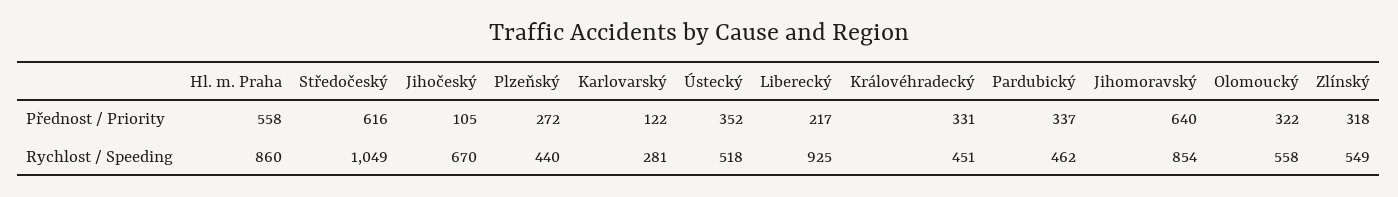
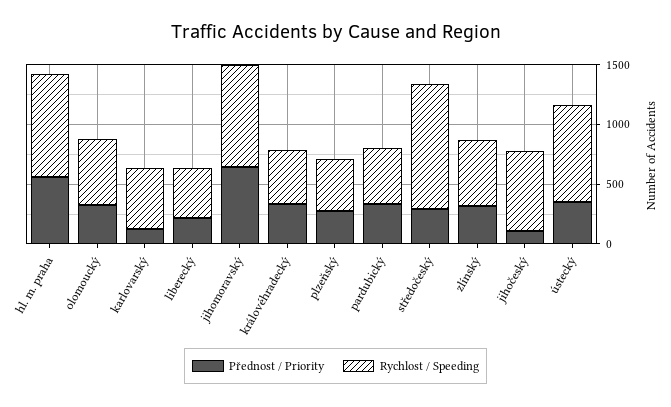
Přednost / Priority, Středočeský: 616 -> 300
Rychlost / Speeding, Karlovarský: 281 -> 500
Rychlost / Speeding, Ústecký: 518 -> 800
Rychlost / Speeding, Liberecký: 925 -> 400

